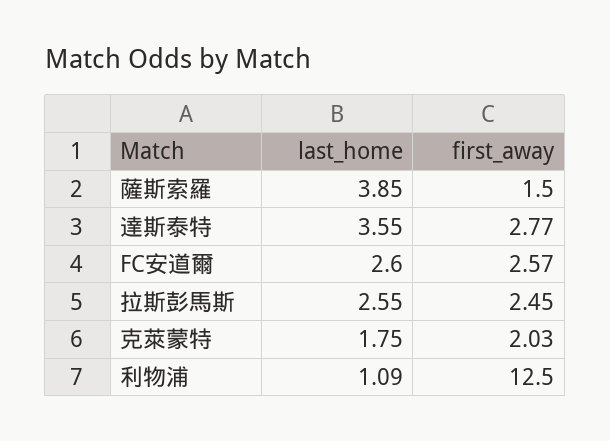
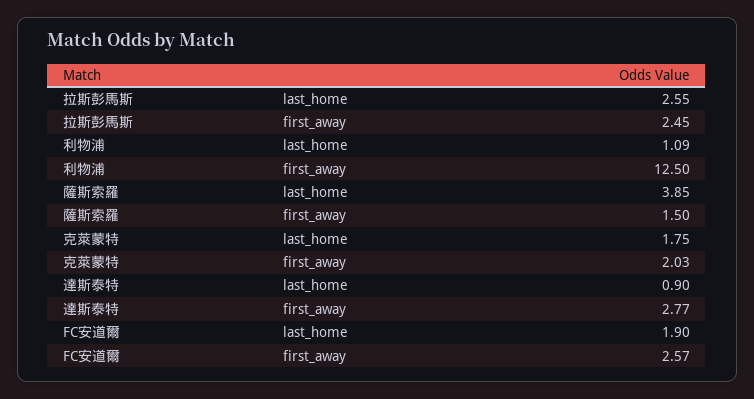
last_home, 達斯泰特: 3.55 -> 0.9
last_home, FC安道爾: 2.6 -> 1.9

